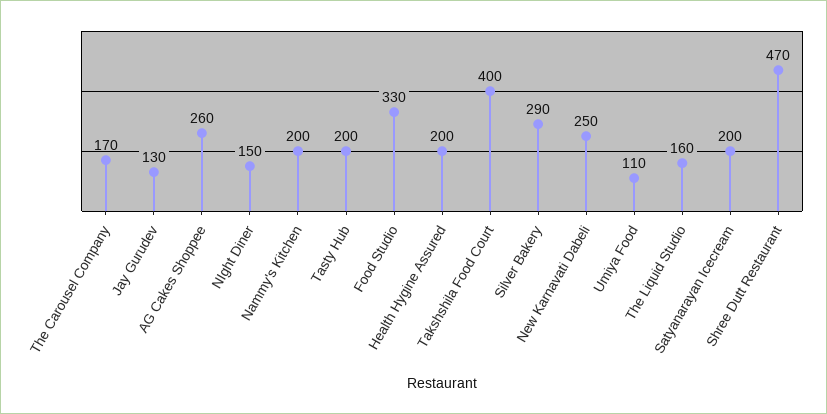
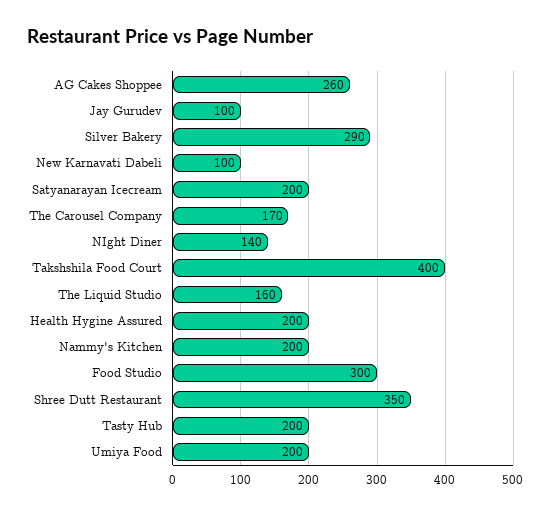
Jay Gurudev: 130 -> 100
NIght Diner: 150 -> 140
Food Studio: 330 -> 300
New Karnavati Dabeli: 250 -> 100
Umiya Food: 110 -> 200
Shree Dutt Restaurant: 470 -> 350

